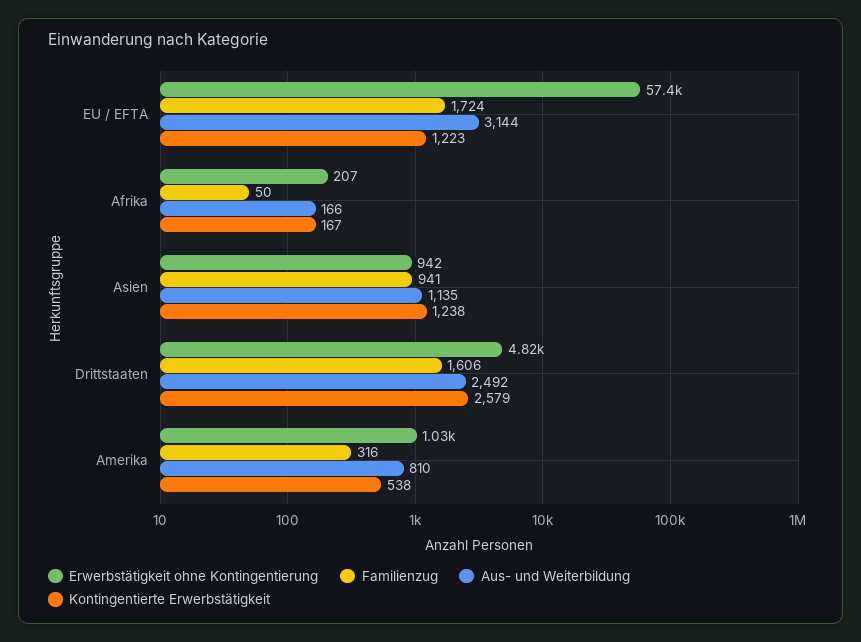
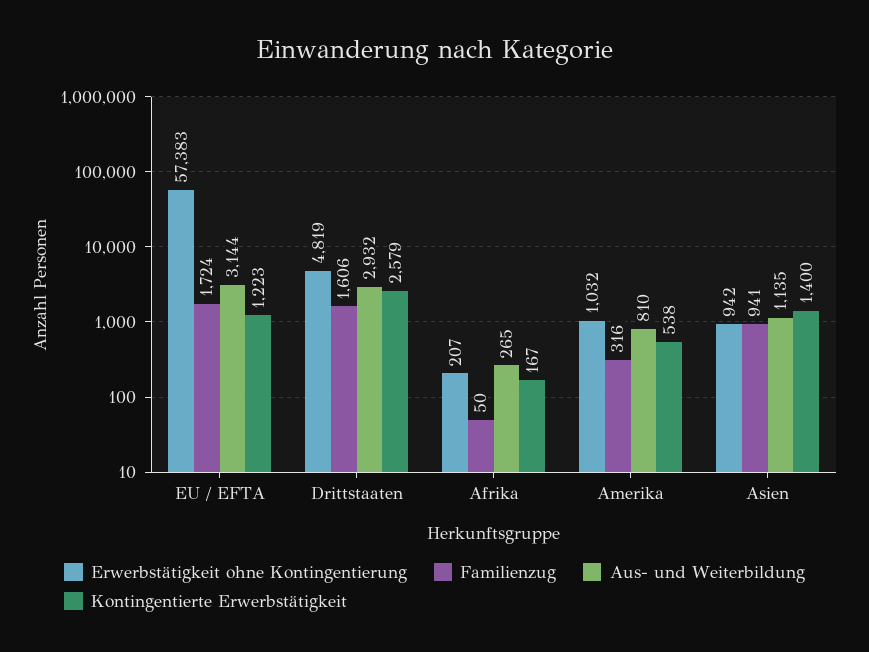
Aus- und Weiterbildung, Afrika: 166 -> 265
Kontingentierte Erwerbstätigkeit, Asien: 1238 -> 1400
Aus- und Weiterbildung, Drittstaaten: 2492 -> 2932

